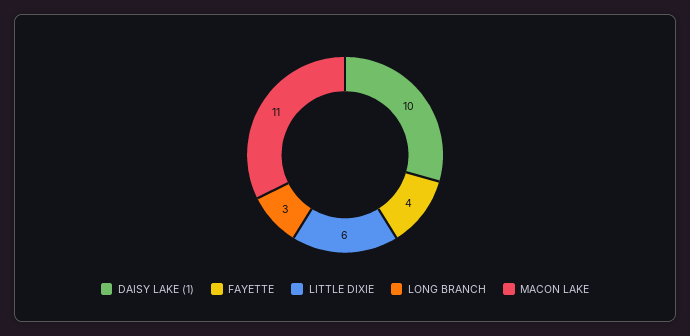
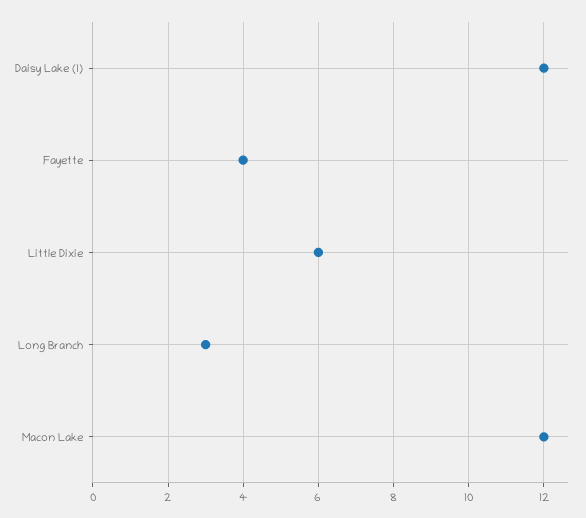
DAISY LAKE (1): 10 -> 12
MACON LAKE: 11 -> 12

